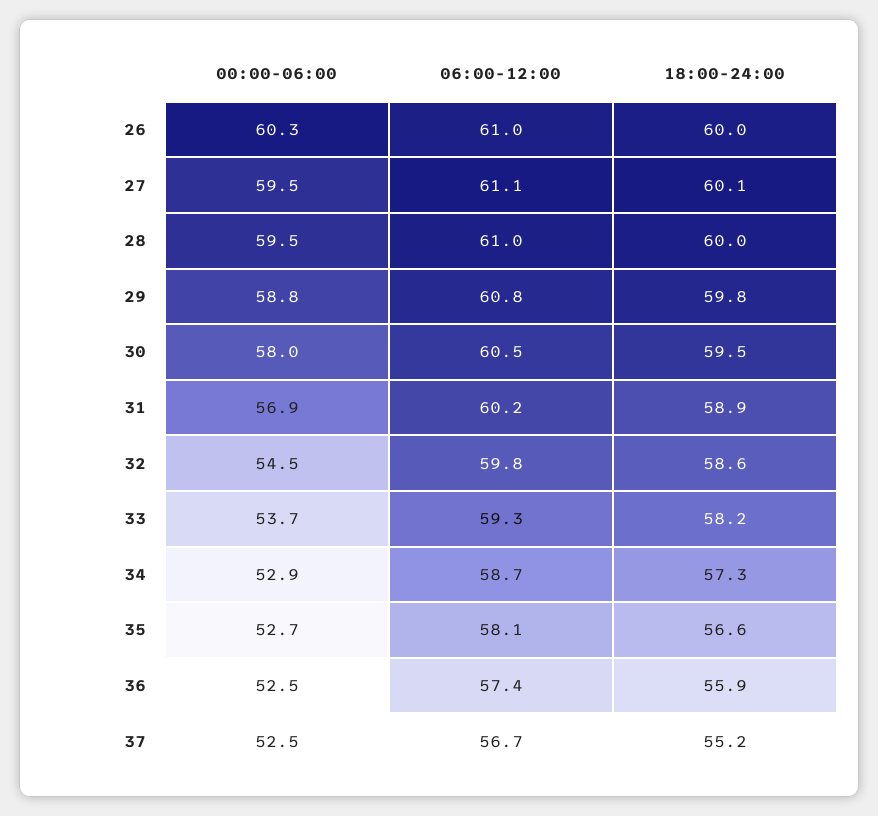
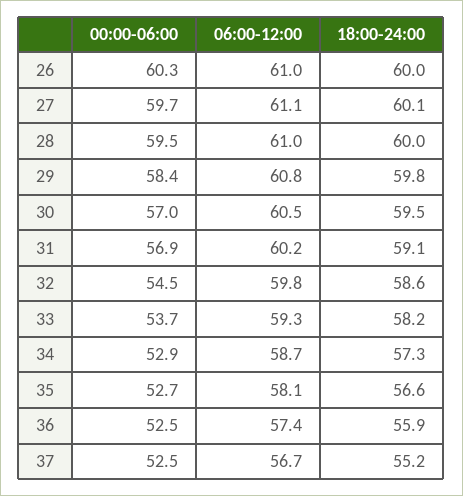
00:00-06:00, 27: 59.5 -> 59.7
00:00-06:00, 29: 58.8 -> 58.4
00:00-06:00, 30: 58 -> 57
18:00-24:00, 31: 58.9 -> 59.1

